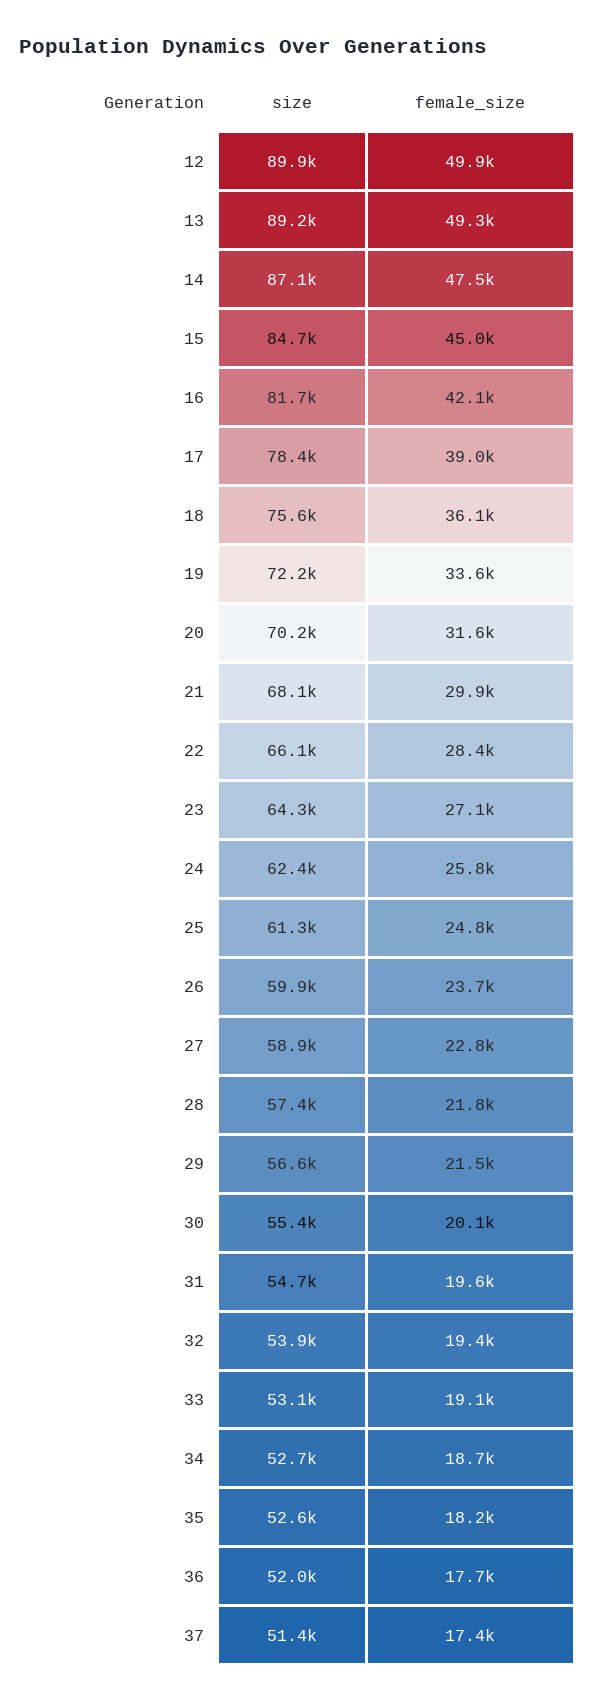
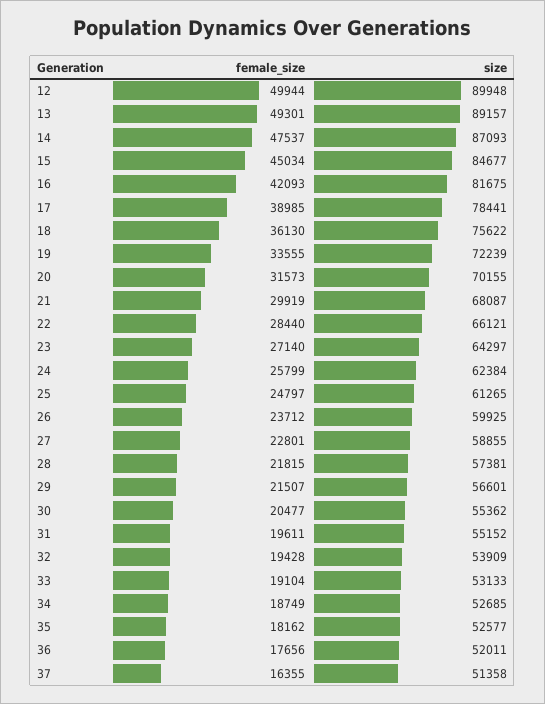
female_size, 30: 20100 -> 20477
size, 31: 54700 -> 55152
female_size, 37: 17400 -> 16355

